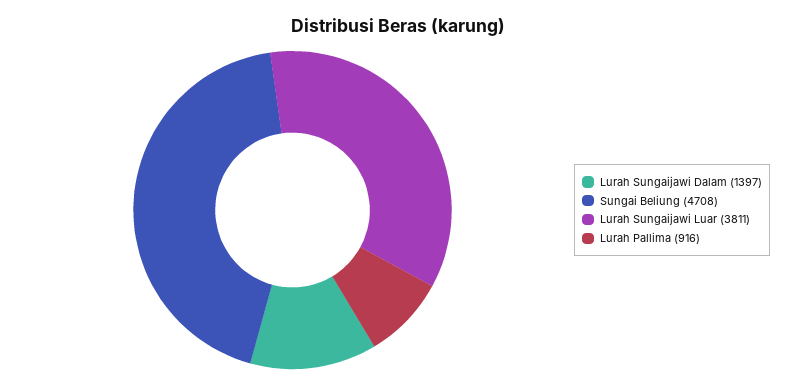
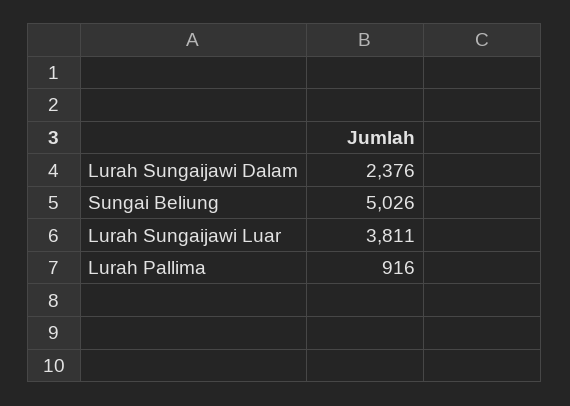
Lurah Sungaijawi Dalam: 1397 -> 2376
Sungai Beliung: 4708 -> 5026

